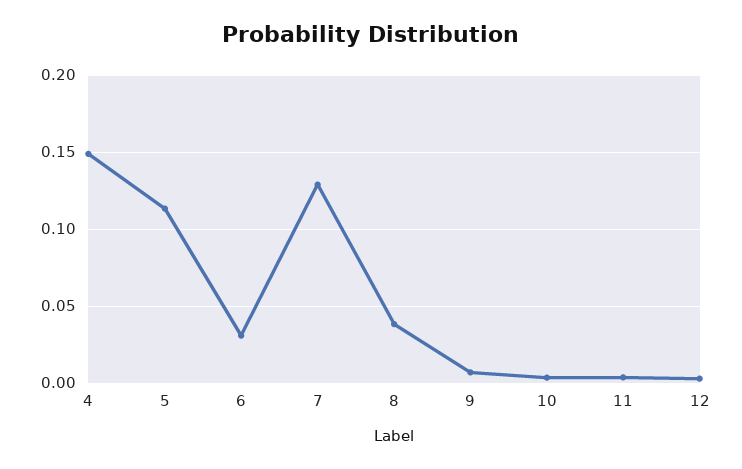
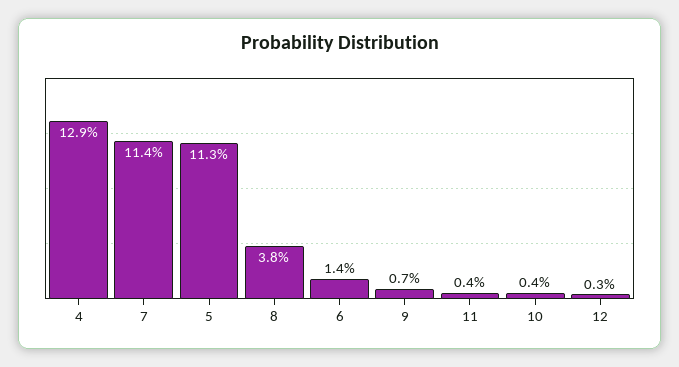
4: 0.15 -> 0.129
6: 0.03 -> 0.014
7: 0.13 -> 0.114

